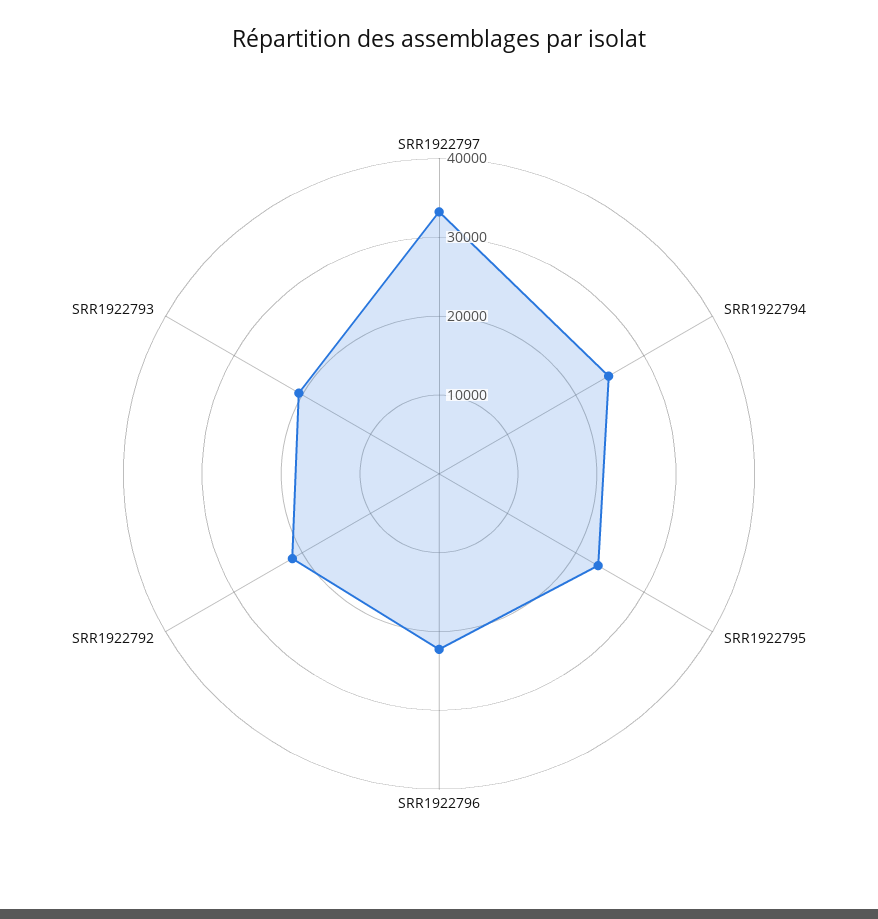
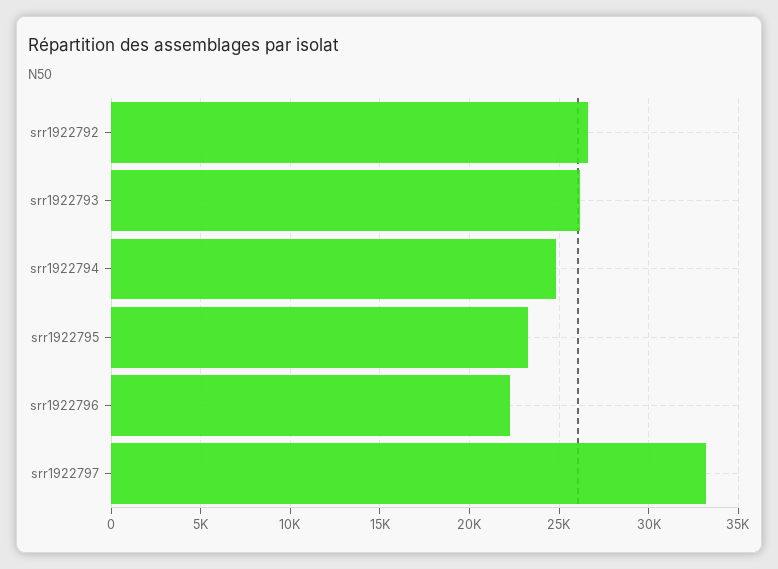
SRR1922792: 22000 -> 26500
SRR1922793: 20000 -> 26000

